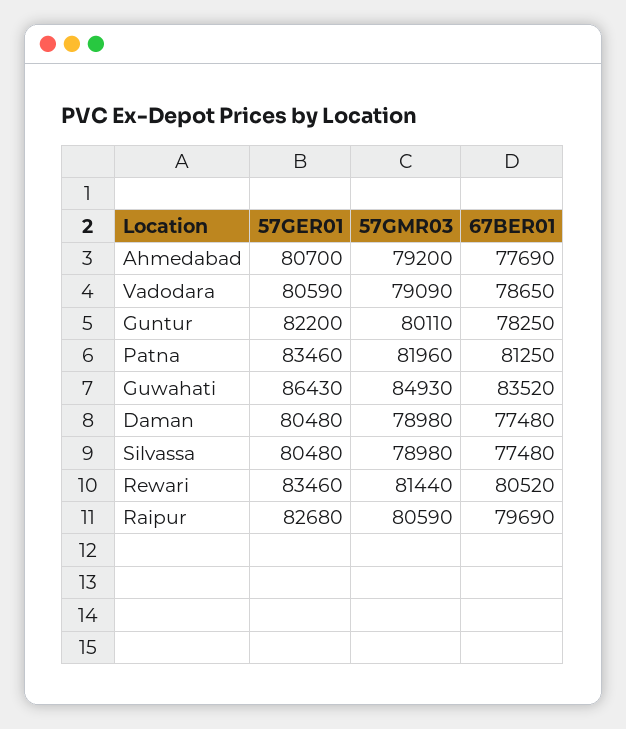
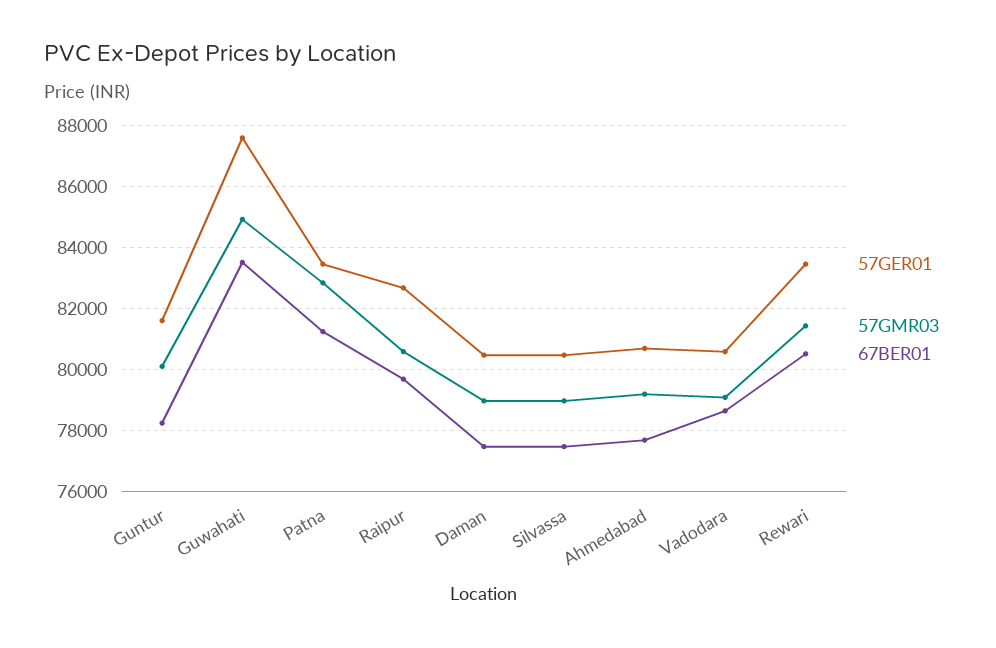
57GER01, Guntur: 82200 -> 81600
57GMR03, Patna: 81960 -> 82800
57GER01, Guwahati: 86430 -> 87600

